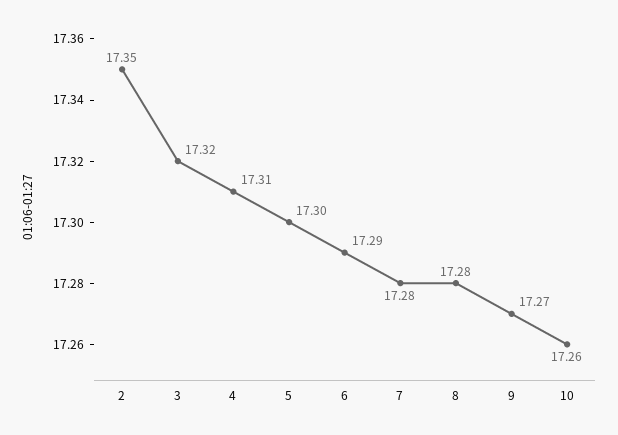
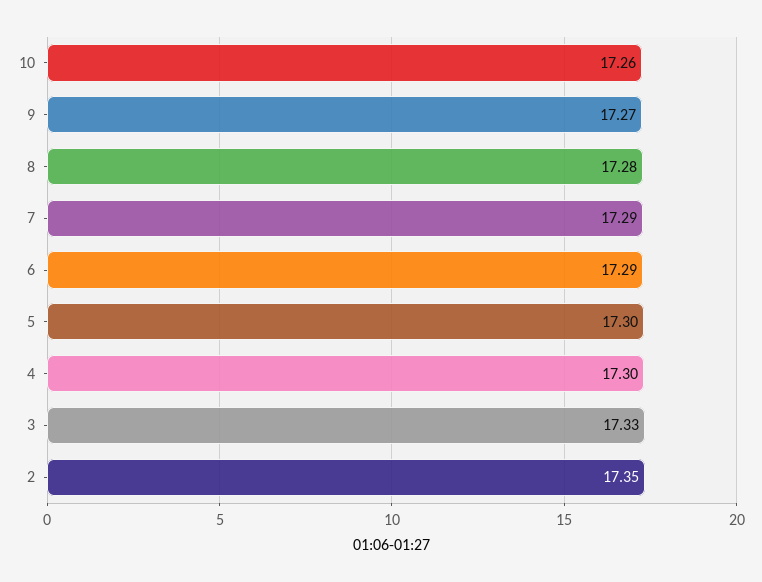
3: 17.32 -> 17.33
4: 17.31 -> 17.3
7: 17.28 -> 17.29

